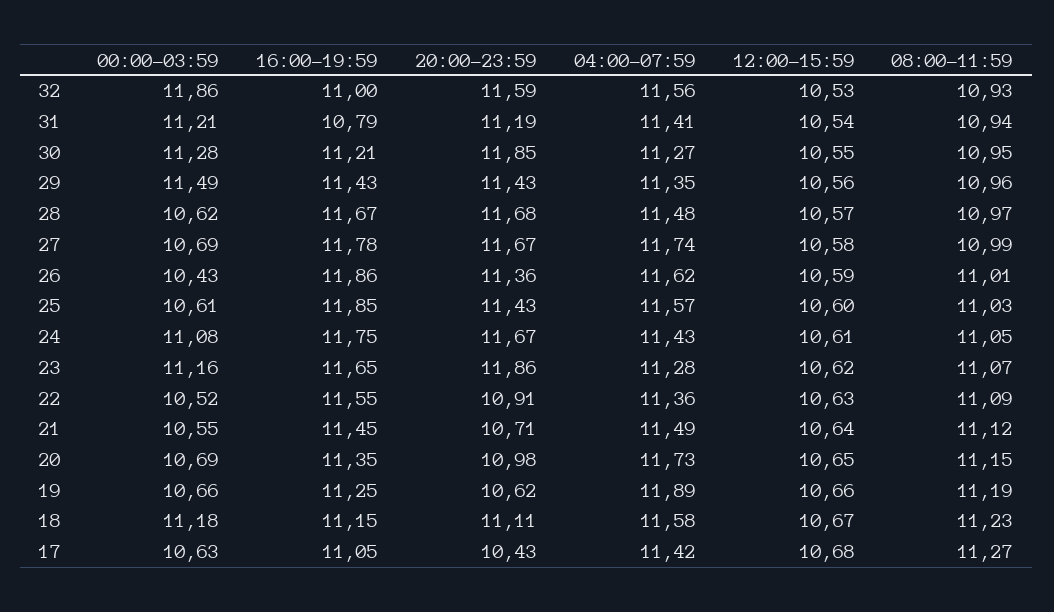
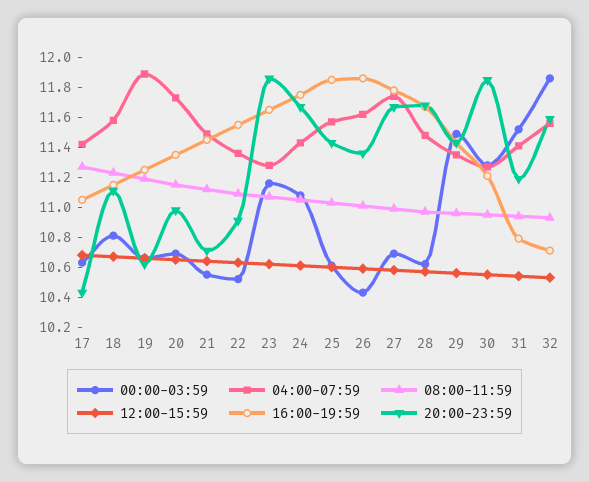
16:00-19:59, 32: 11 -> 10.7
00:00-03:59, 31: 11.21 -> 11.5
00:00-03:59, 18: 11.18 -> 10.8

